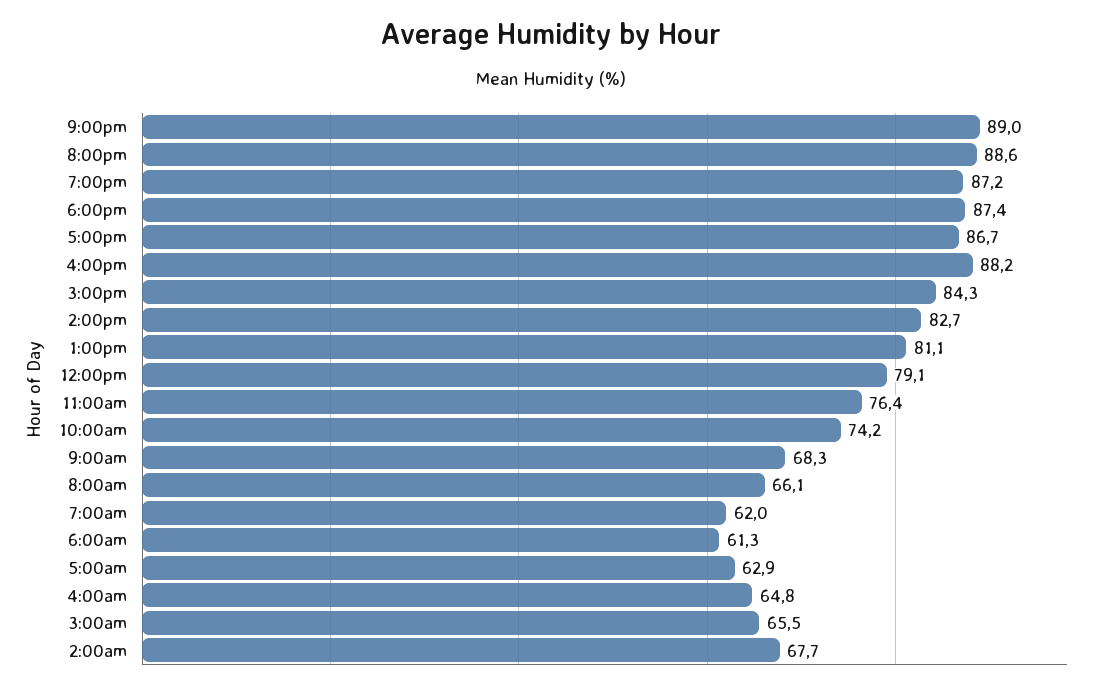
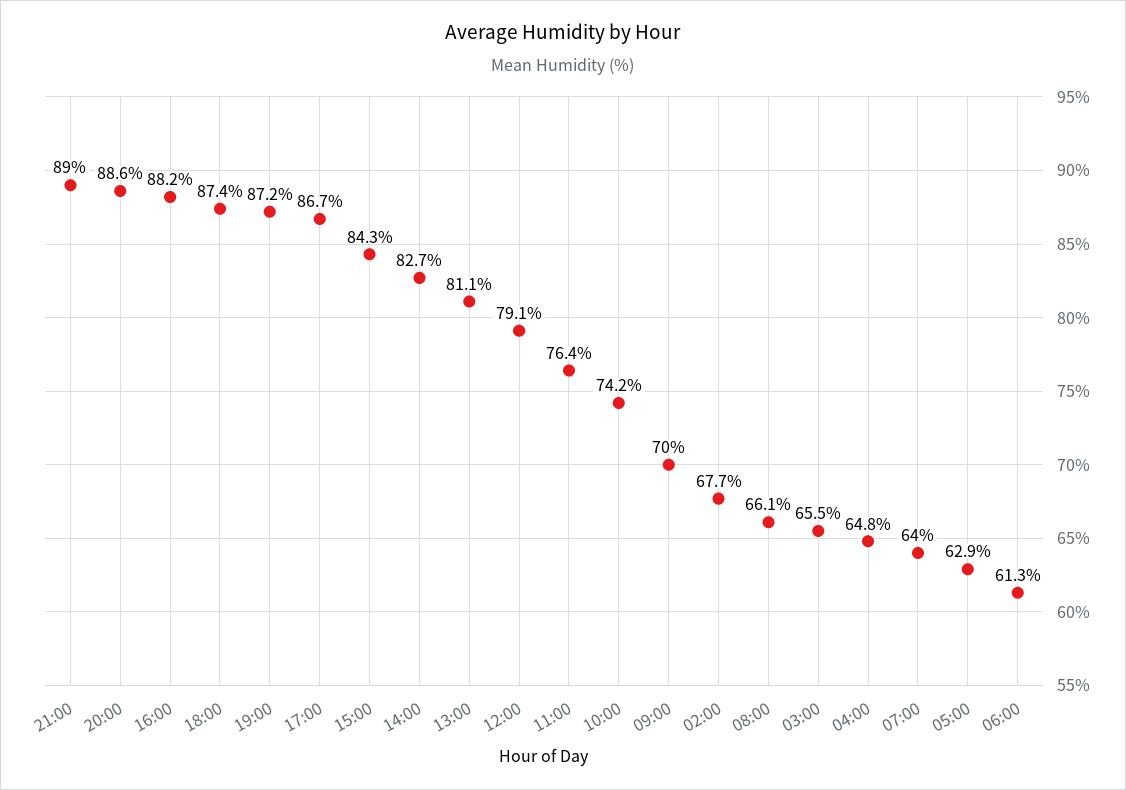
9:00am: 68.3 -> 70
7:00am: 62 -> 64

